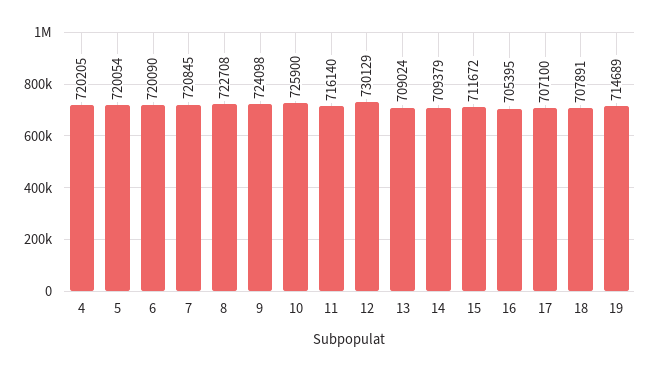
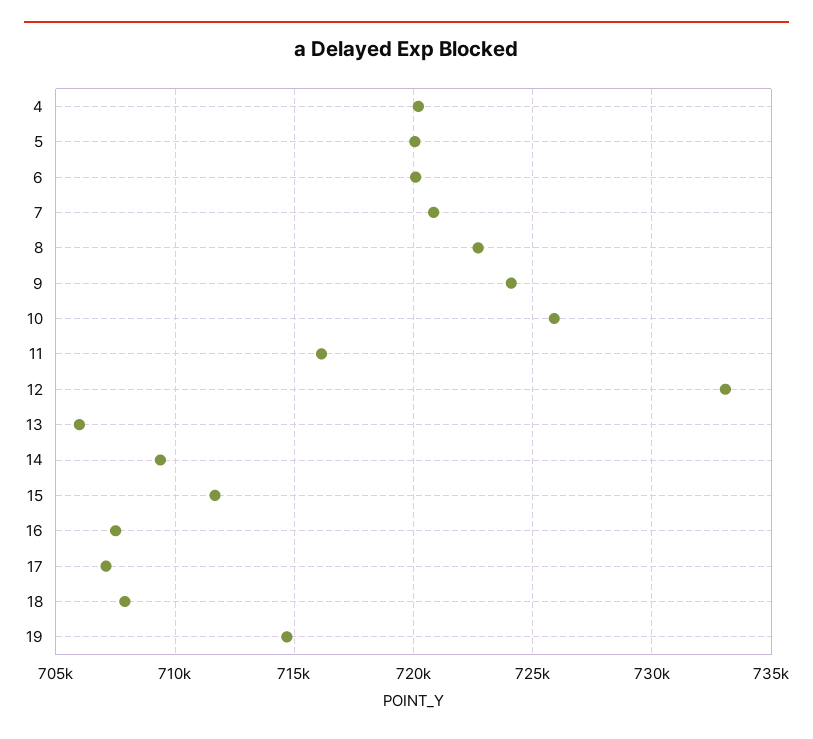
12: 730129 -> 733000
13: 709024 -> 706000
16: 705395 -> 707500

